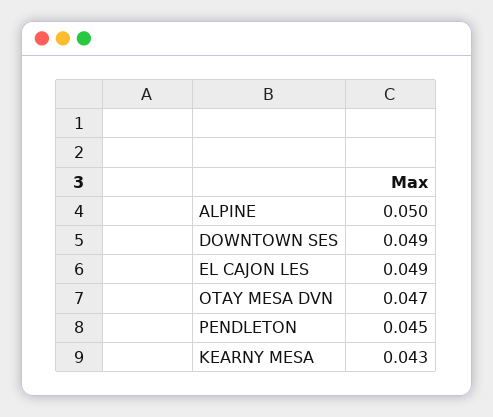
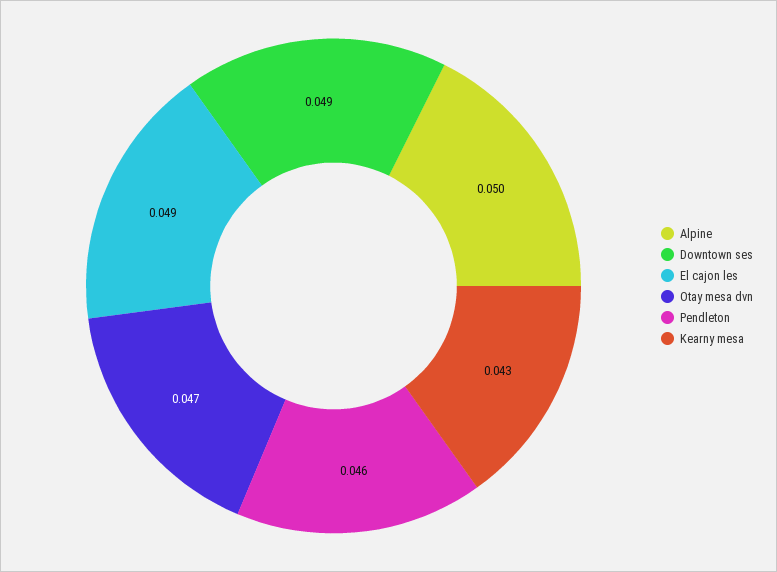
PENDLETON: 0.045 -> 0.046

